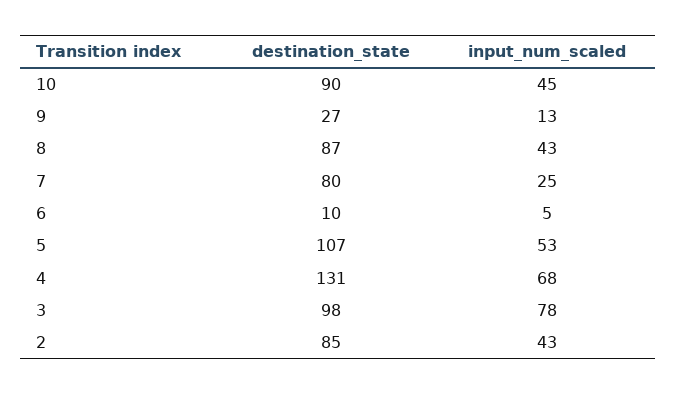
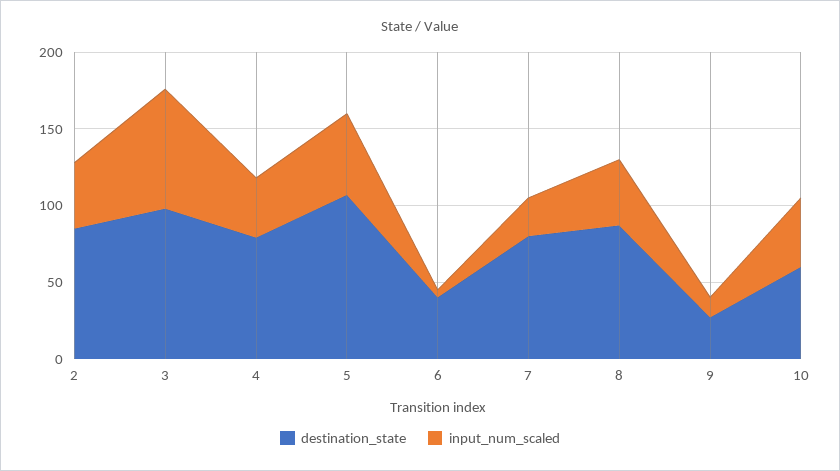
destination_state, 10: 90 -> 60
destination_state, 6: 10 -> 40
destination_state, 4: 131 -> 80
input_num_scaled, 4: 68 -> 40

